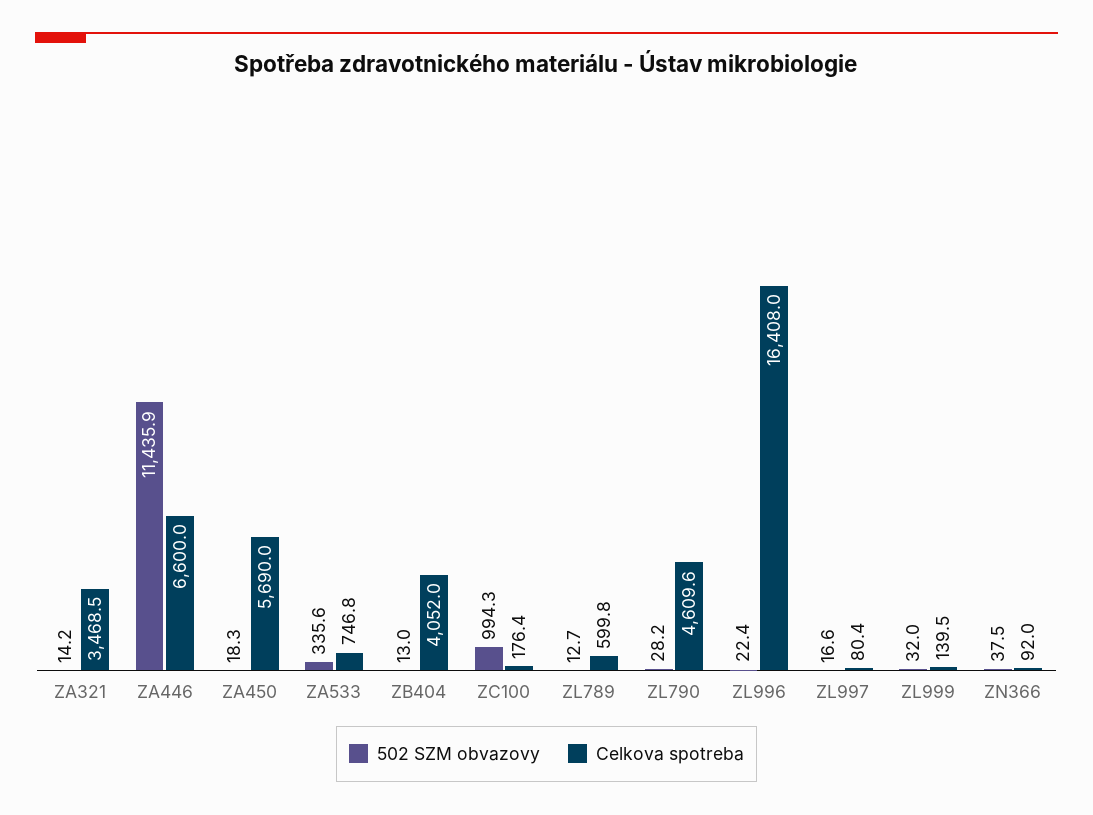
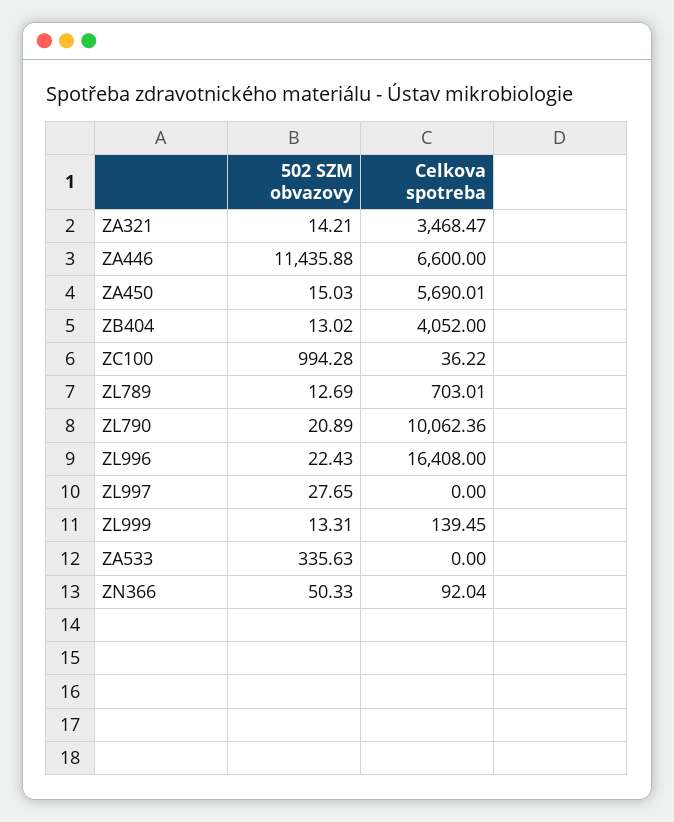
502 SZM obvazovy, ZA450: 18.3 -> 15.03
Celkova spotreba, ZA533: 746.8 -> 0
Celkova spotreba, ZC100: 176.4 -> 36.22
Celkova spotreba, ZL789: 599.8 -> 703.01
502 SZM obvazovy, ZL790: 28.2 -> 20.89
Celkova spotreba, ZL790: 4609.6 -> 10062.36
502 SZM obvazovy, ZL997: 16.6 -> 27.65
Celkova spotreba, ZL997: 80.4 -> 0
502 SZM obvazovy, ZL999: 32 -> 13.31
502 SZM obvazovy, ZN366: 37.5 -> 50.33

